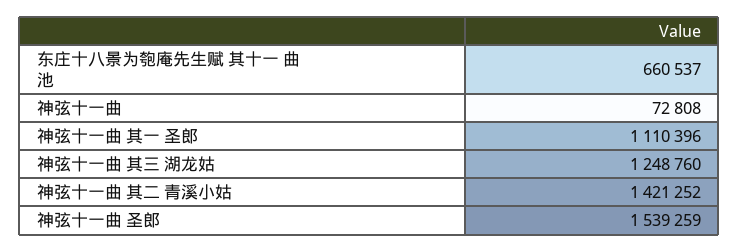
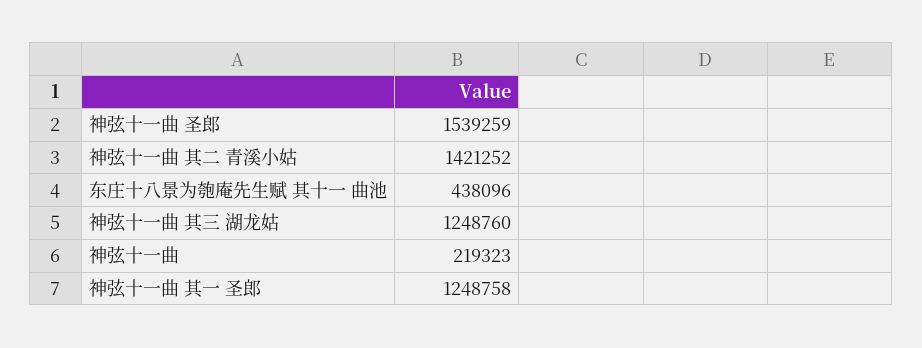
东庄十八景为匏庵先生赋 其十一 曲池: 660537 -> 438096
神弦十一曲: 72808 -> 219323
神弦十一曲 其一 圣郎: 1110396 -> 1248758

